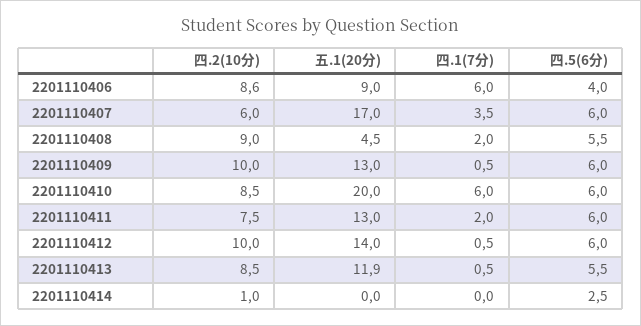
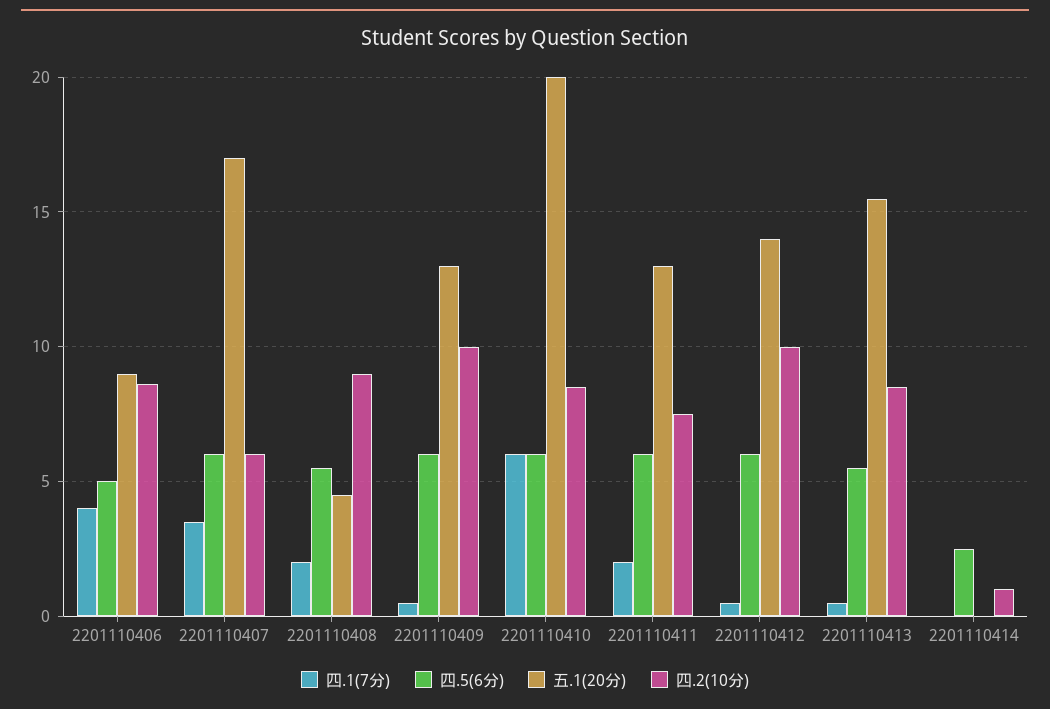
四.1(7分), 2201110406: 6 -> 4
四.5(6分), 2201110406: 4 -> 5
五.1(20分), 2201110413: 11.9 -> 15.5

